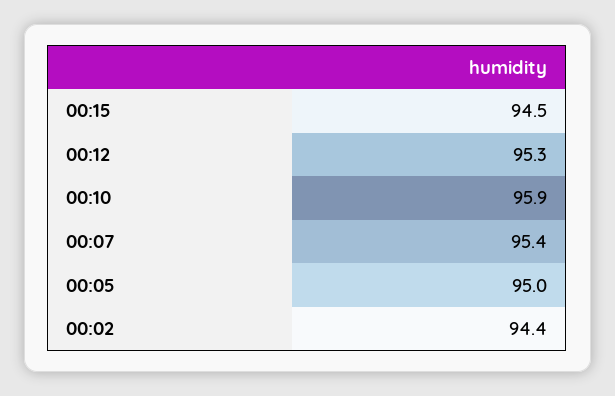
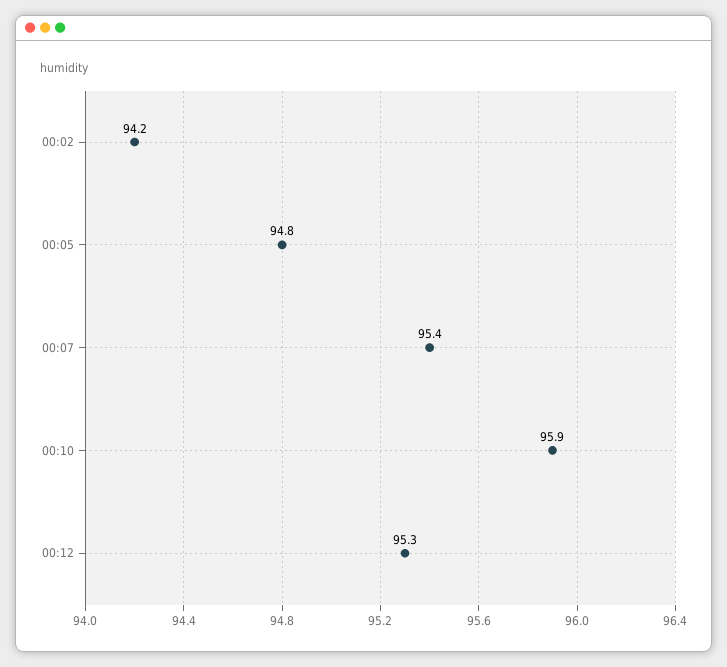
00:15: 94.5 -> none
00:05: 95 -> 94.8
00:02: 94.4 -> 94.2

